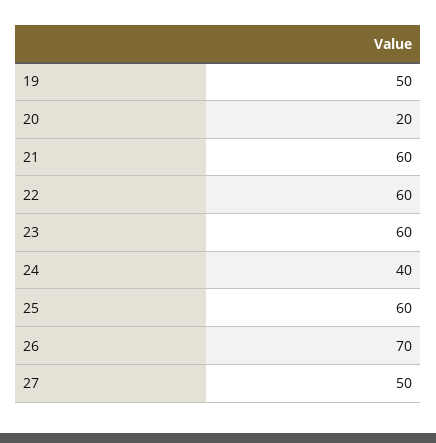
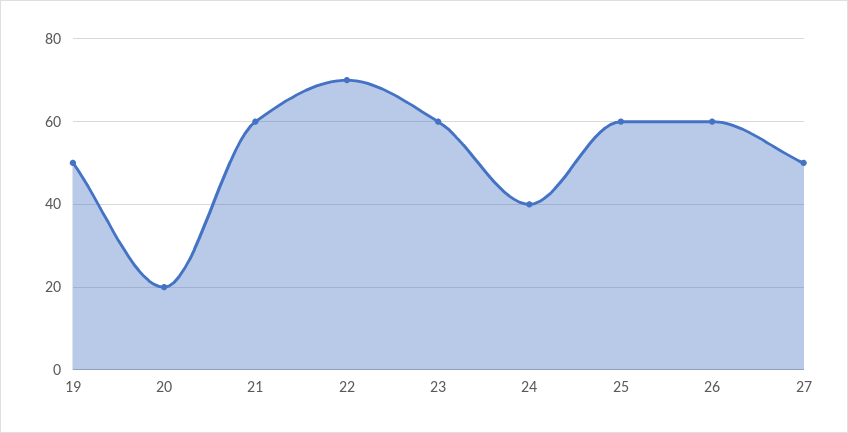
22: 60 -> 70
26: 70 -> 60

